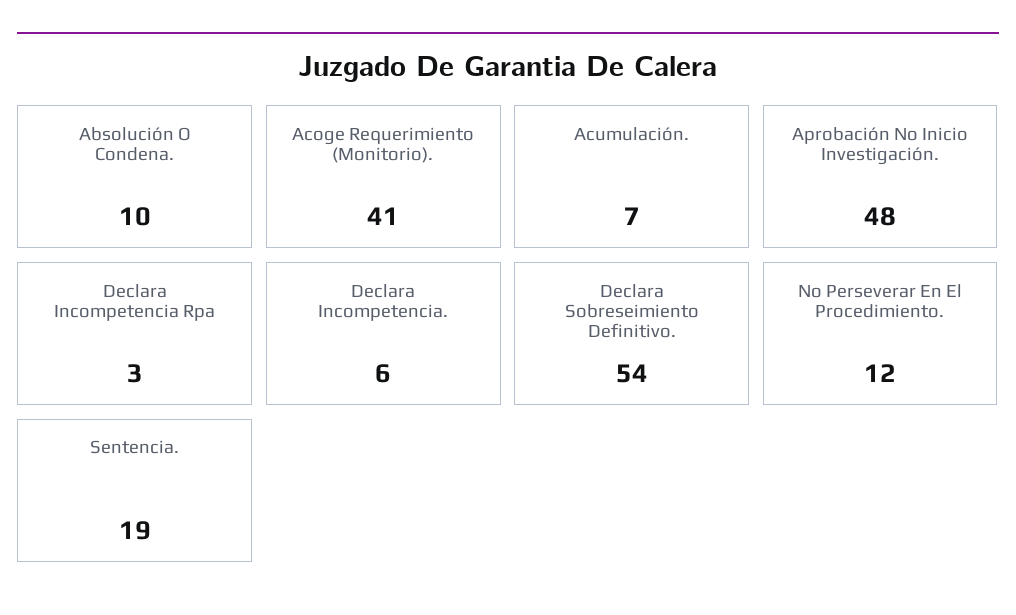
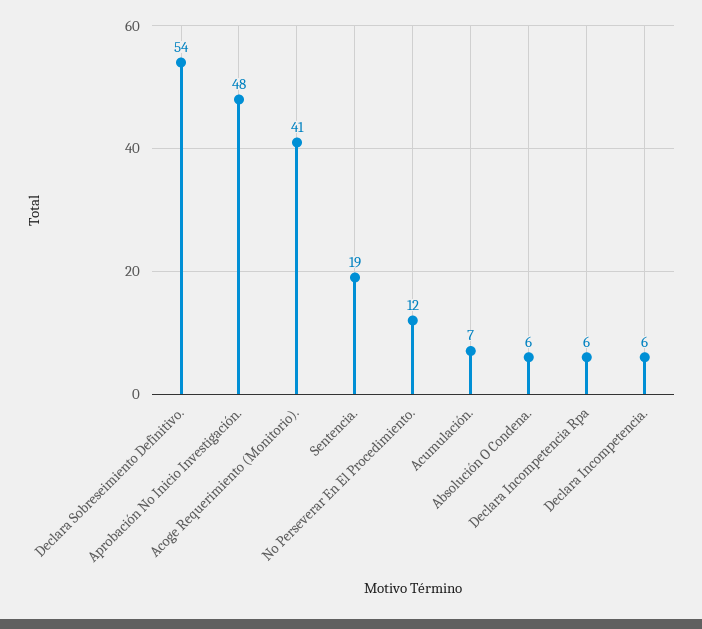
Absolución O Condena.: 10 -> 6
Declara Incompetencia Rpa: 3 -> 6

